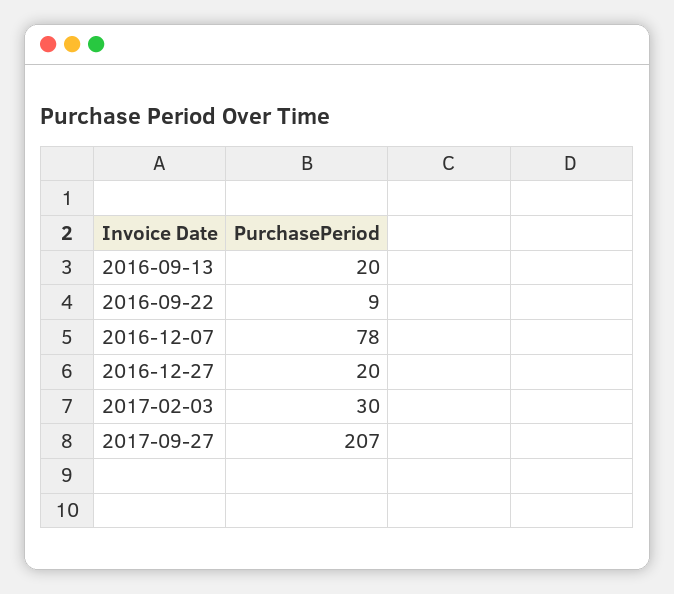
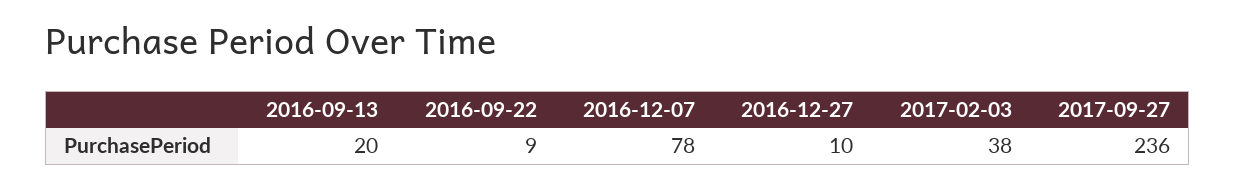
2016-12-27: 20 -> 10
2017-02-03: 30 -> 38
2017-09-27: 207 -> 236

